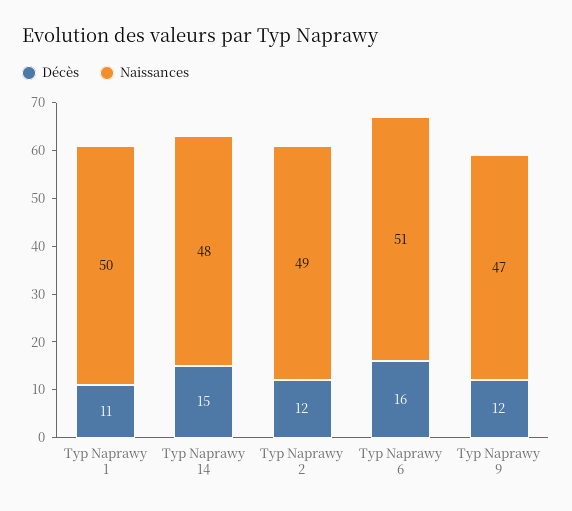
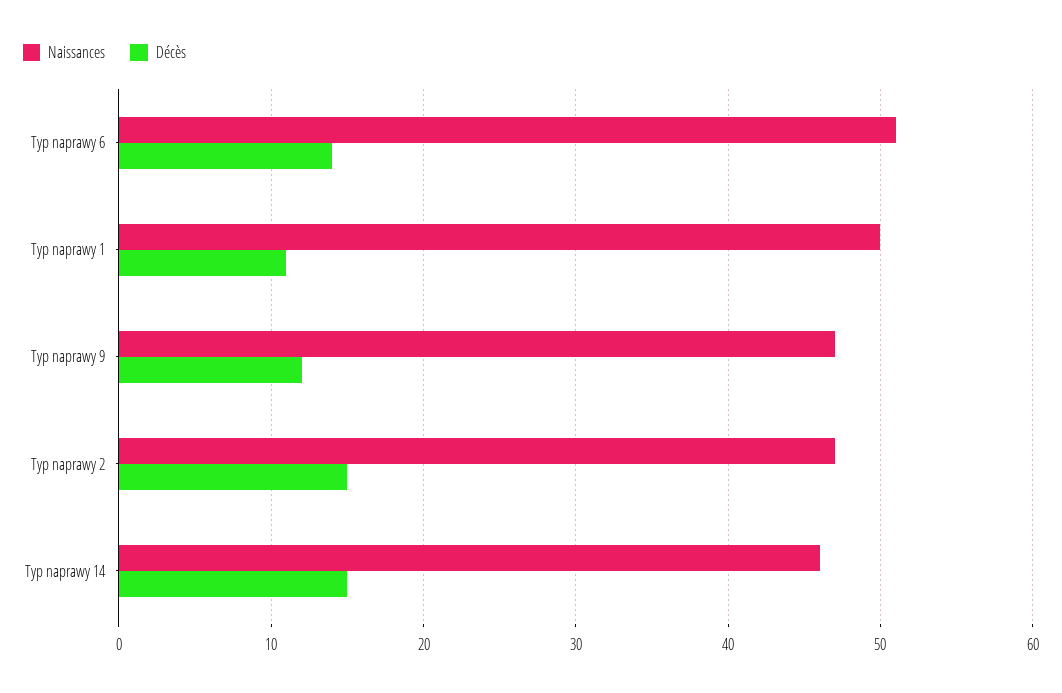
Naissances, Typ Naprawy 14: 48 -> 46
Décès, Typ Naprawy 2: 12 -> 15
Naissances, Typ Naprawy 2: 49 -> 47
Décès, Typ Naprawy 6: 16 -> 14

